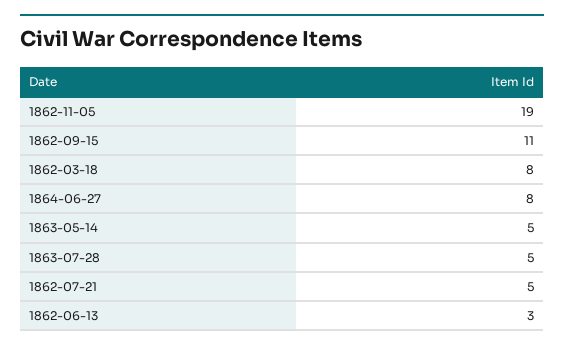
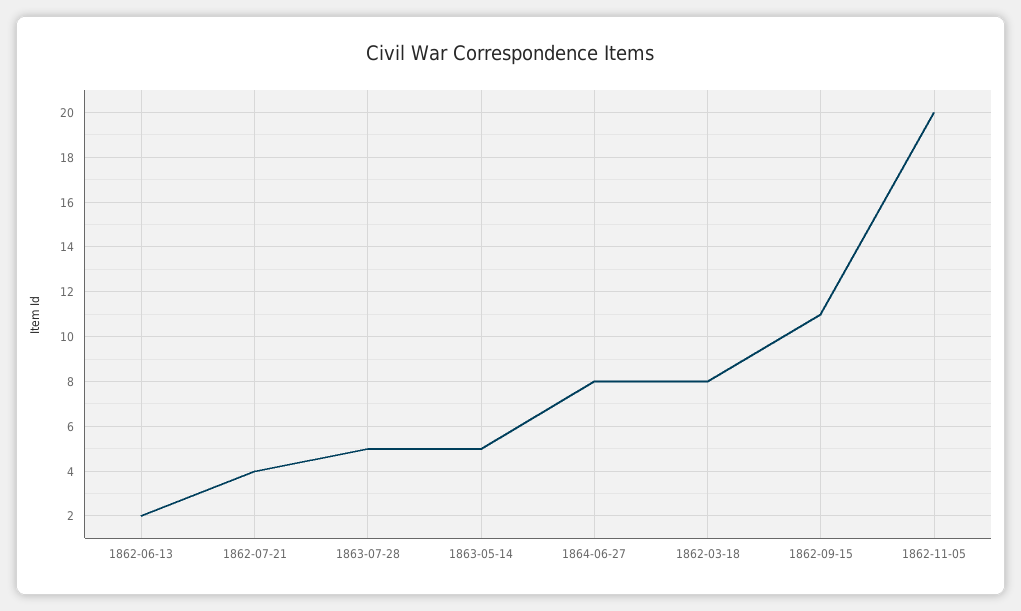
1862-11-05: 19 -> 20
1862-07-21: 5 -> 4
1862-06-13: 3 -> 2

